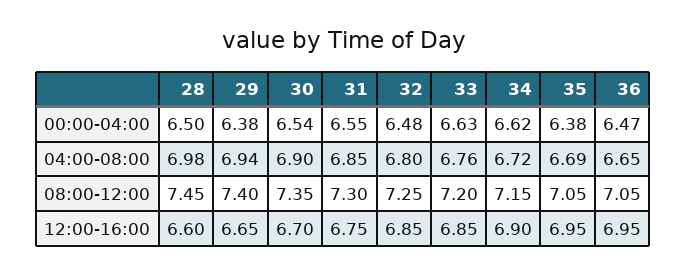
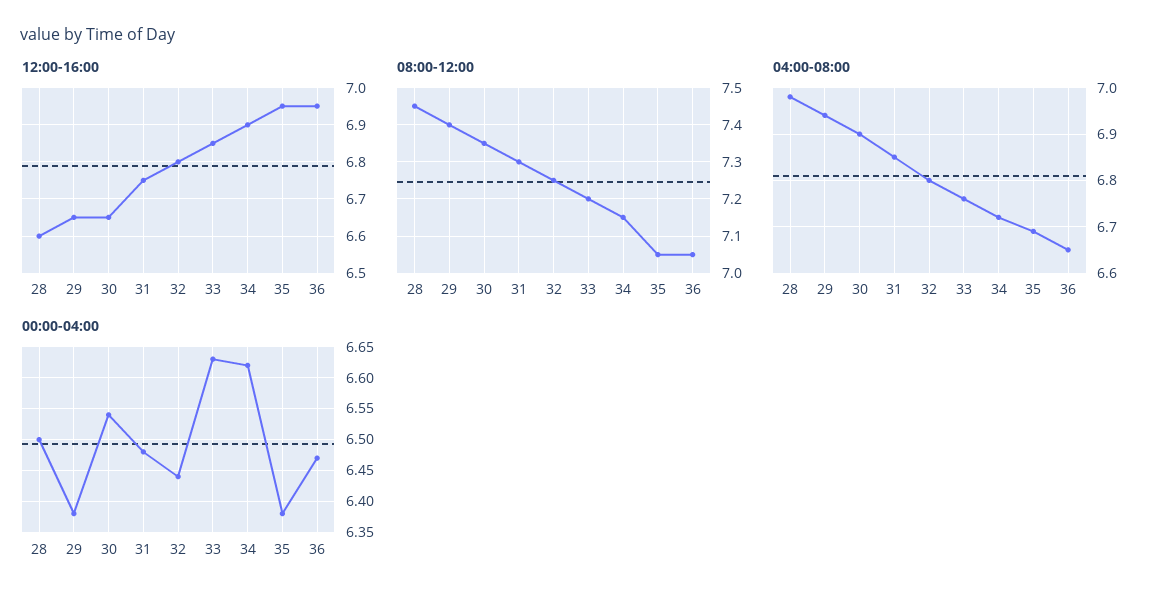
00:00-04:00, 31: 6.55 -> 6.48
00:00-04:00, 32: 6.48 -> 6.44
12:00-16:00, 30: 6.7 -> 6.65
12:00-16:00, 32: 6.85 -> 6.8

